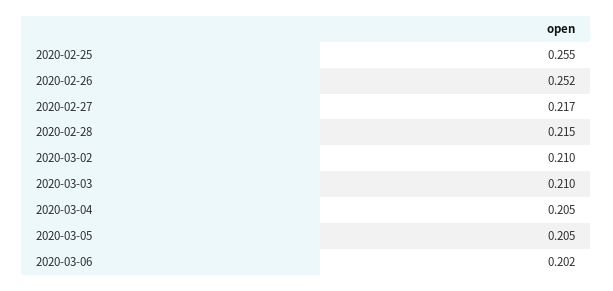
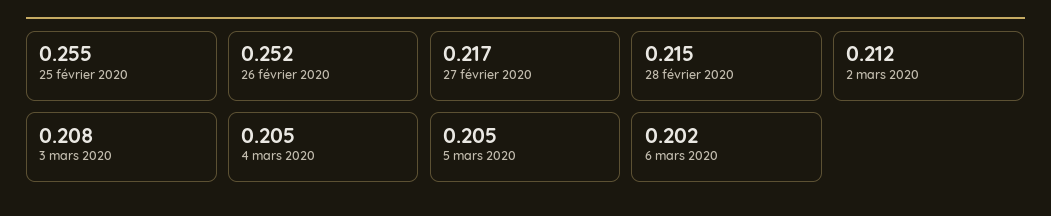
2020-03-02: 0.21 -> 0.212
2020-03-03: 0.21 -> 0.208

